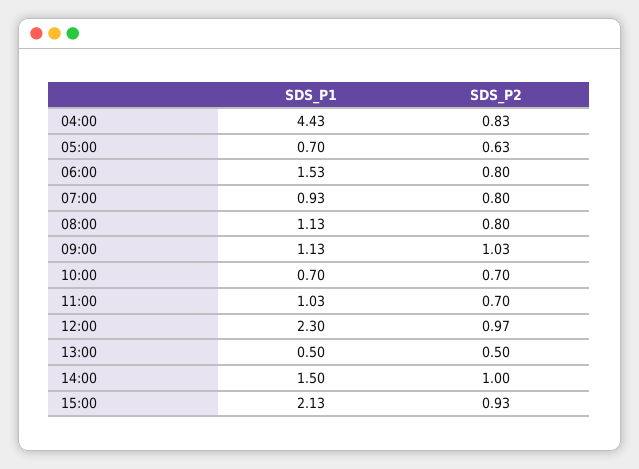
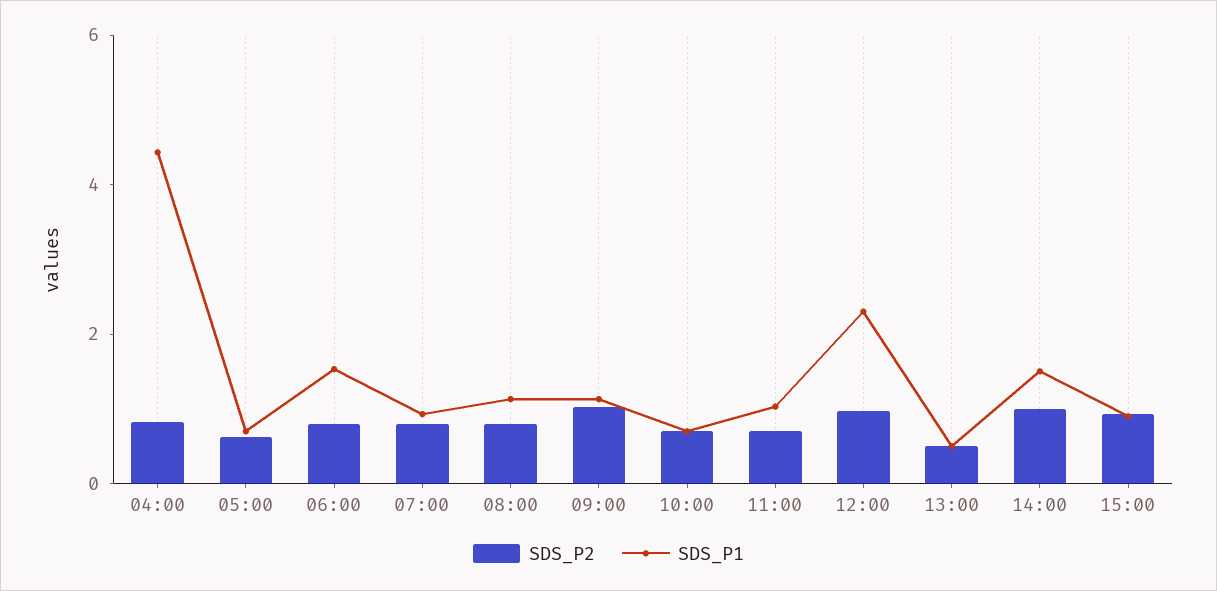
SDS_P1, 15:00: 2.13 -> 1

